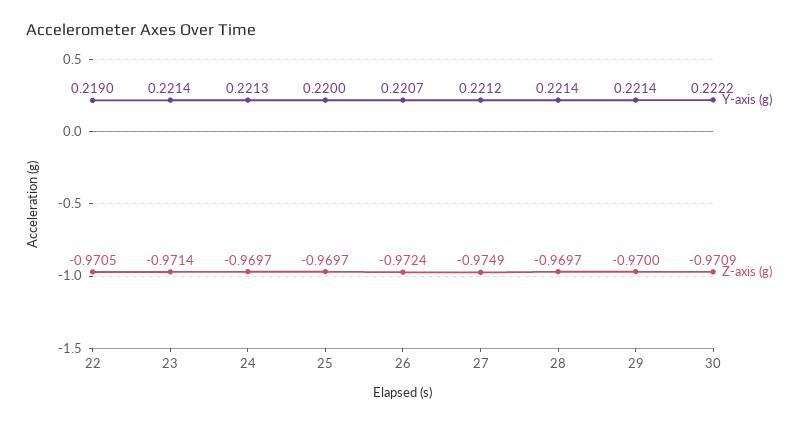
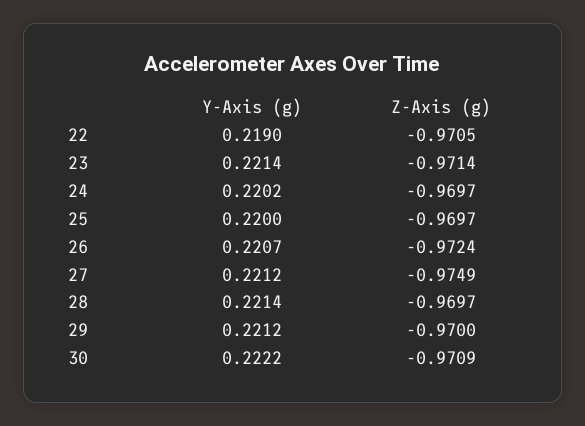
Y-axis (g), 24: 0.2213 -> 0.2202
Y-axis (g), 29: 0.2214 -> 0.2212

